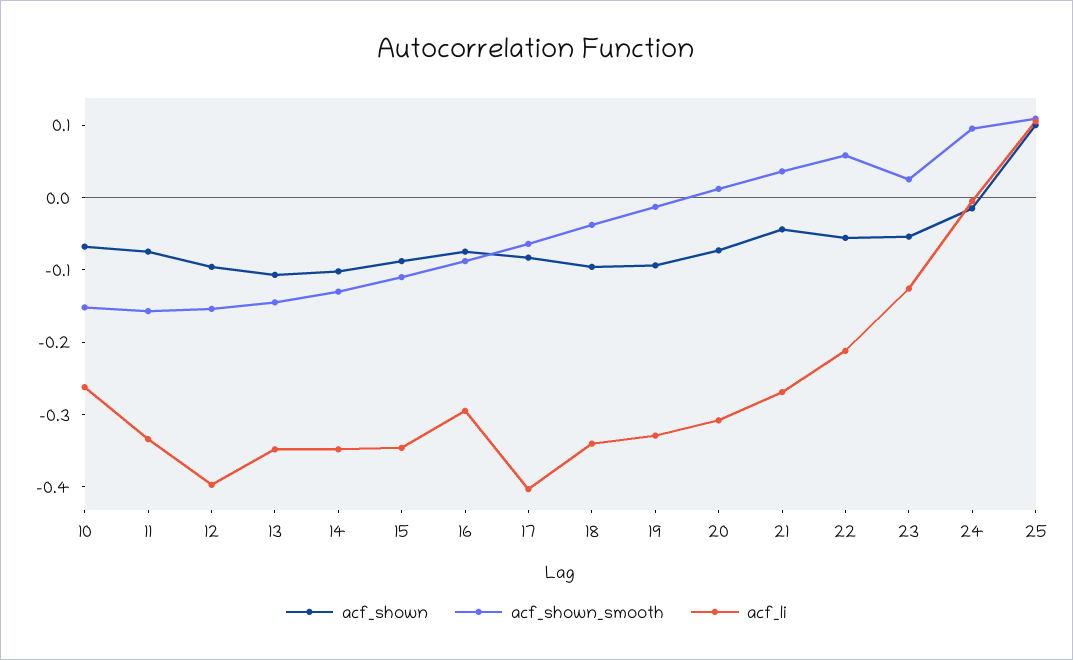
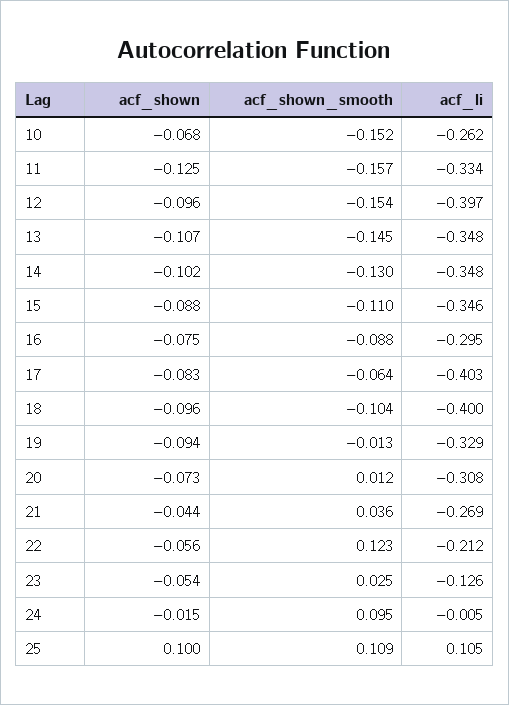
acf_shown, 11: -0.08 -> -0.125
acf_shown_smooth, 18: -0.04 -> -0.104
acf_li, 18: -0.34 -> -0.4
acf_shown_smooth, 22: 0.06 -> 0.123

